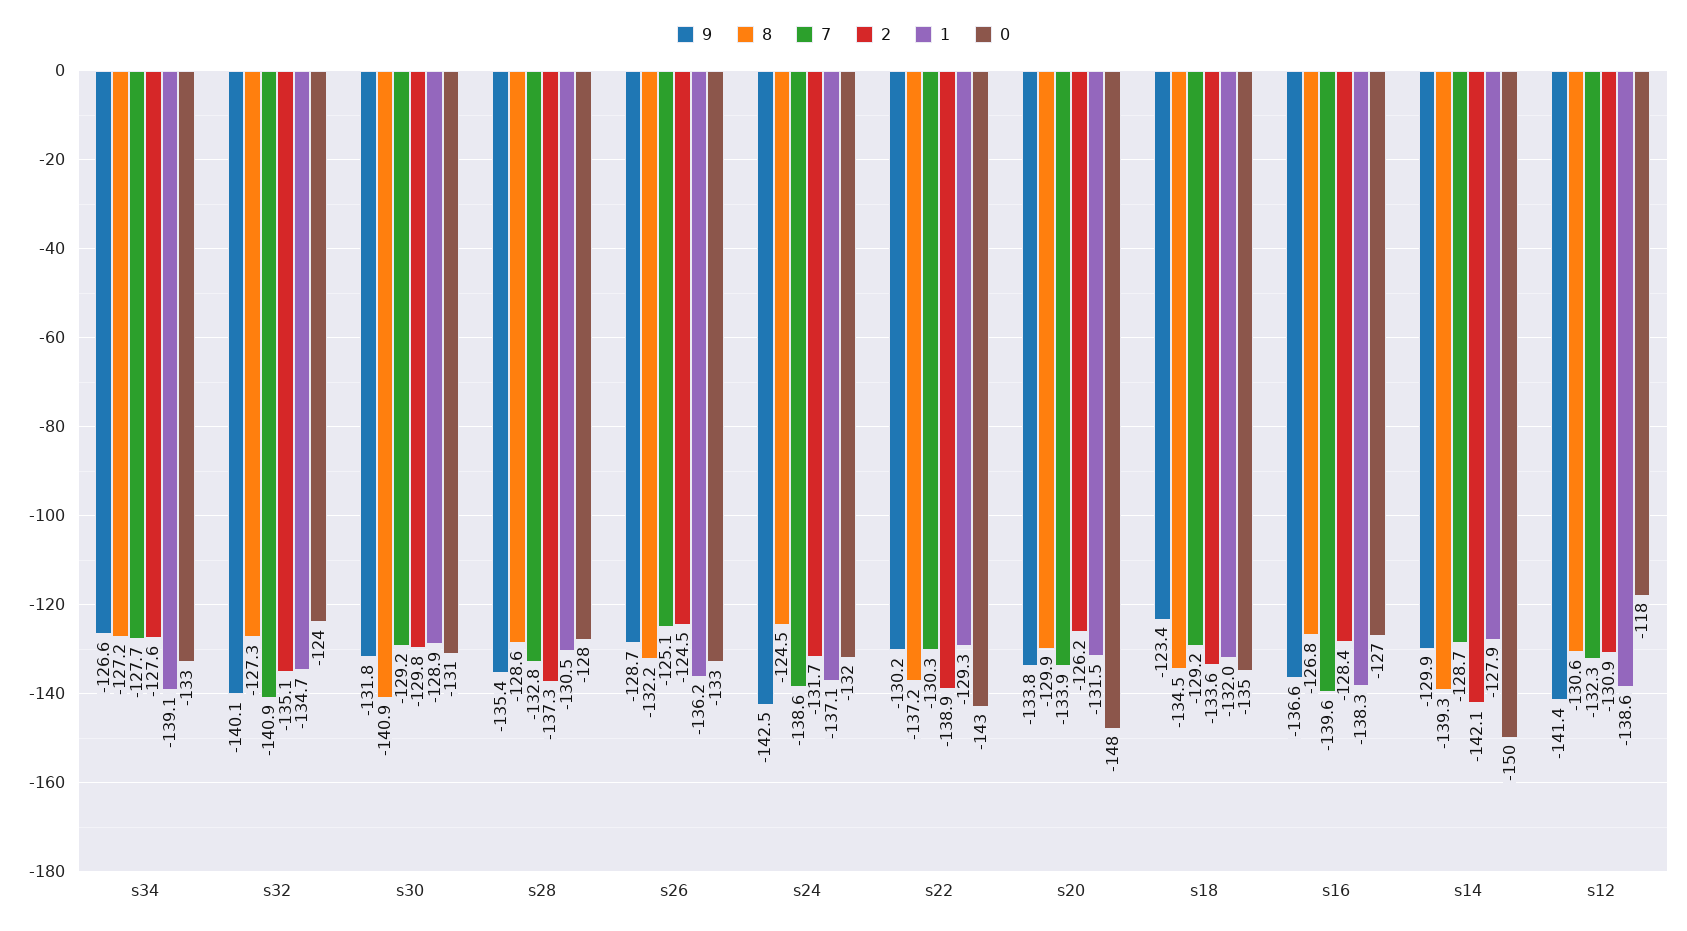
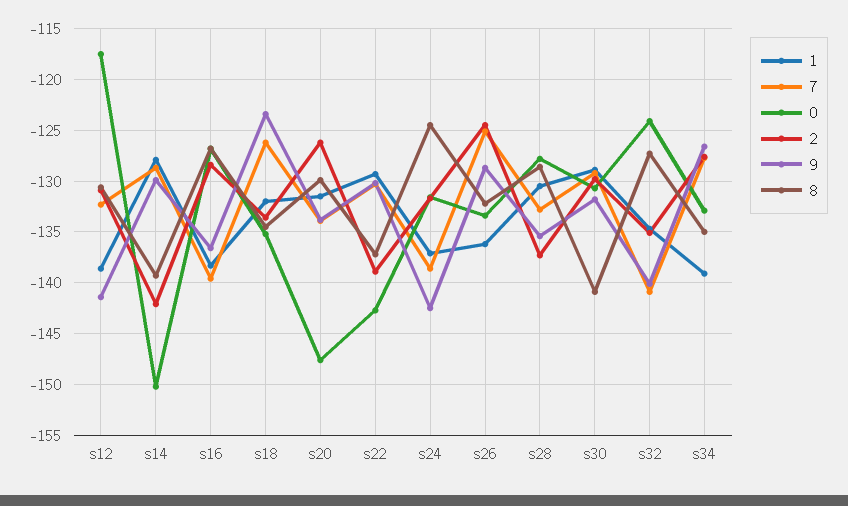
8, s34: -127.2 -> -135
7, s18: -129.2 -> -126

